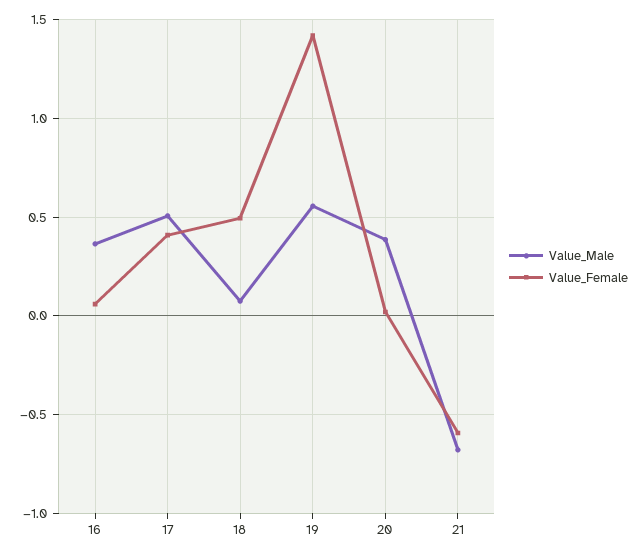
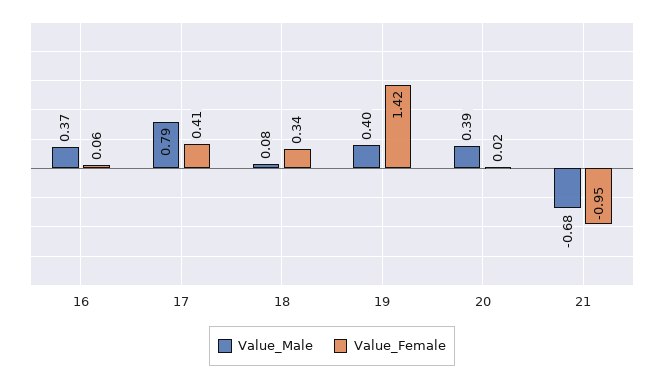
Value_Male, 17: 0.5 -> 0.79
Value_Female, 18: 0.5 -> 0.34
Value_Male, 19: 0.55 -> 0.4
Value_Female, 21: -0.6 -> -0.95

